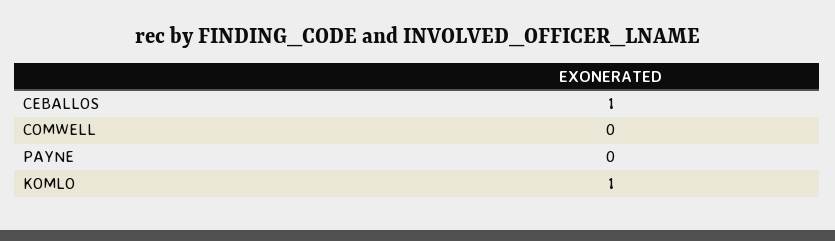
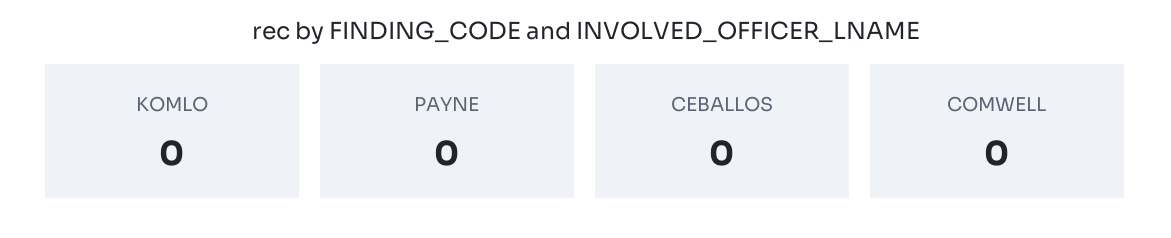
CEBALLOS: 1 -> 0
KOMLO: 1 -> 0

